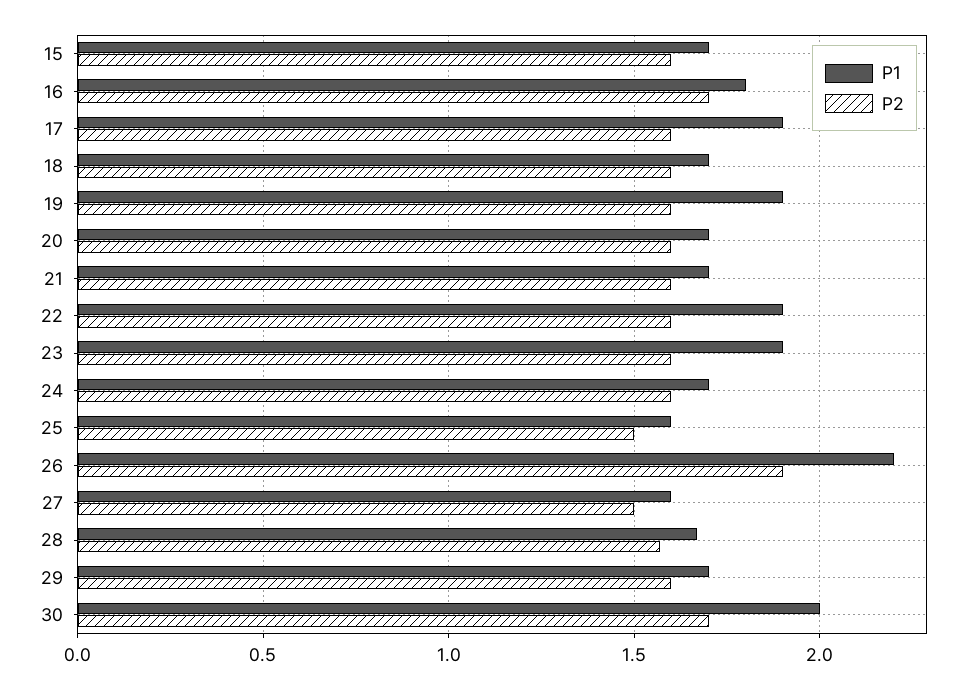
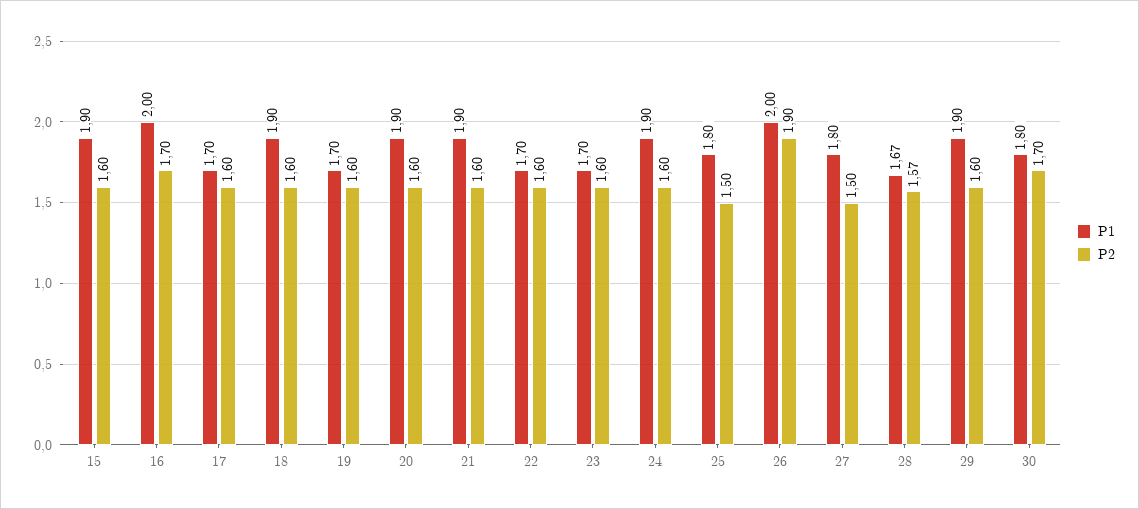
P1, 15: 1.7 -> 1.9
P1, 16: 1.8 -> 2
P1, 17: 1.9 -> 1.7
P1, 18: 1.7 -> 1.9
P1, 19: 1.9 -> 1.7
P1, 20: 1.7 -> 1.9
P1, 21: 1.7 -> 1.9
P1, 22: 1.9 -> 1.7
P1, 23: 1.9 -> 1.7
P1, 24: 1.7 -> 1.9
P1, 25: 1.6 -> 1.8
P1, 26: 2.2 -> 2
P1, 27: 1.6 -> 1.8
P1, 29: 1.7 -> 1.9
P1, 30: 2 -> 1.8

